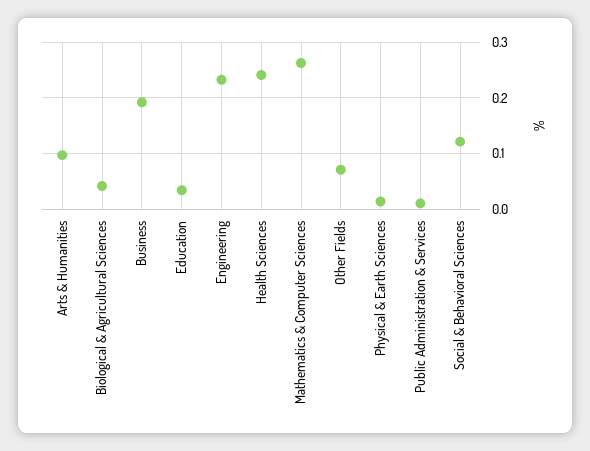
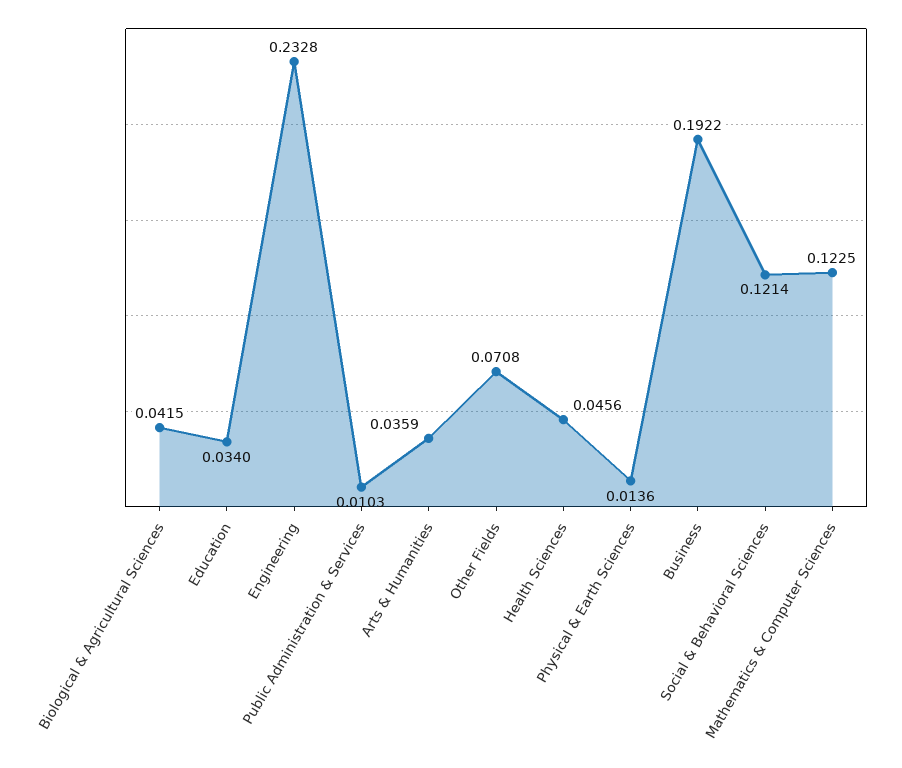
Arts & Humanities: 0.1 -> 0.0359
Health Sciences: 0.24 -> 0.0456
Mathematics & Computer Sciences: 0.26 -> 0.1225

